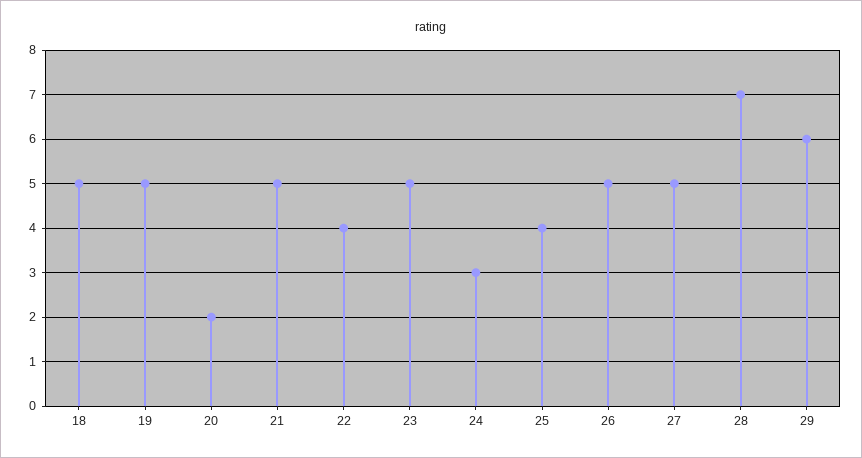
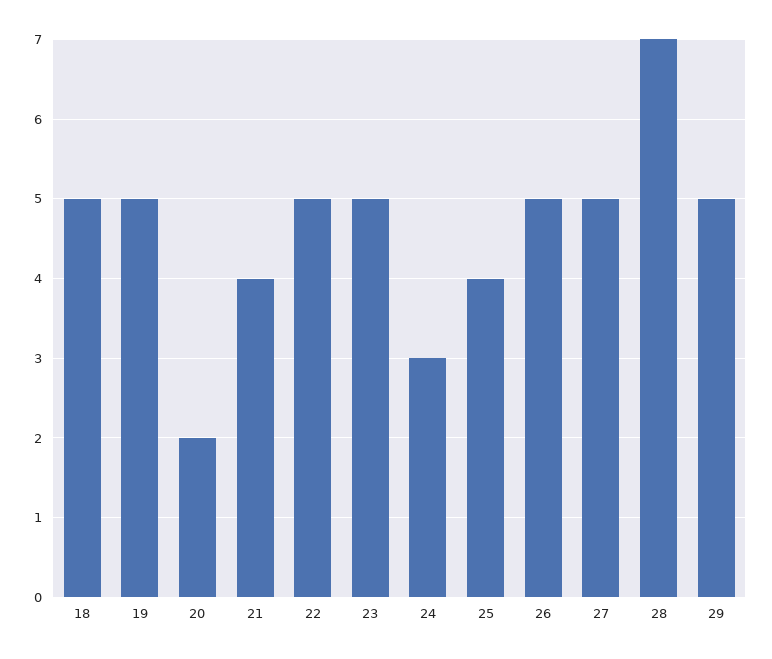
21: 5 -> 4
22: 4 -> 5
29: 6 -> 5

